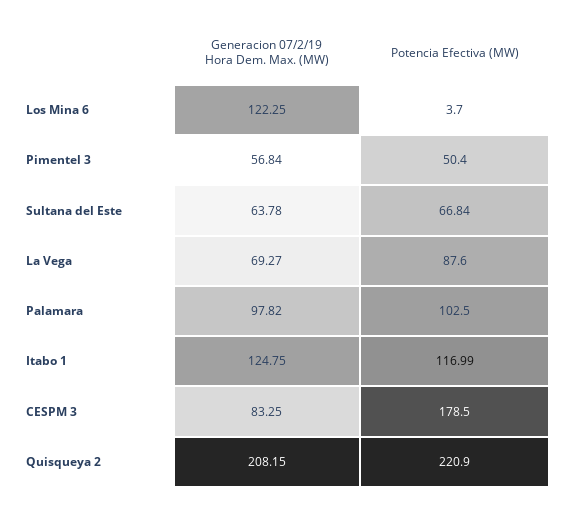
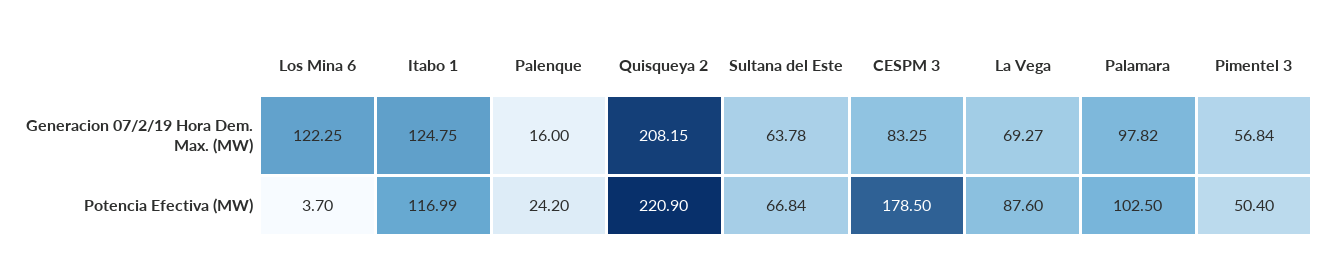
Generacion 07/2/19 Hora Dem. Max. (MW), Palenque: none -> 16
Potencia Efectiva (MW), Palenque: none -> 24.2

